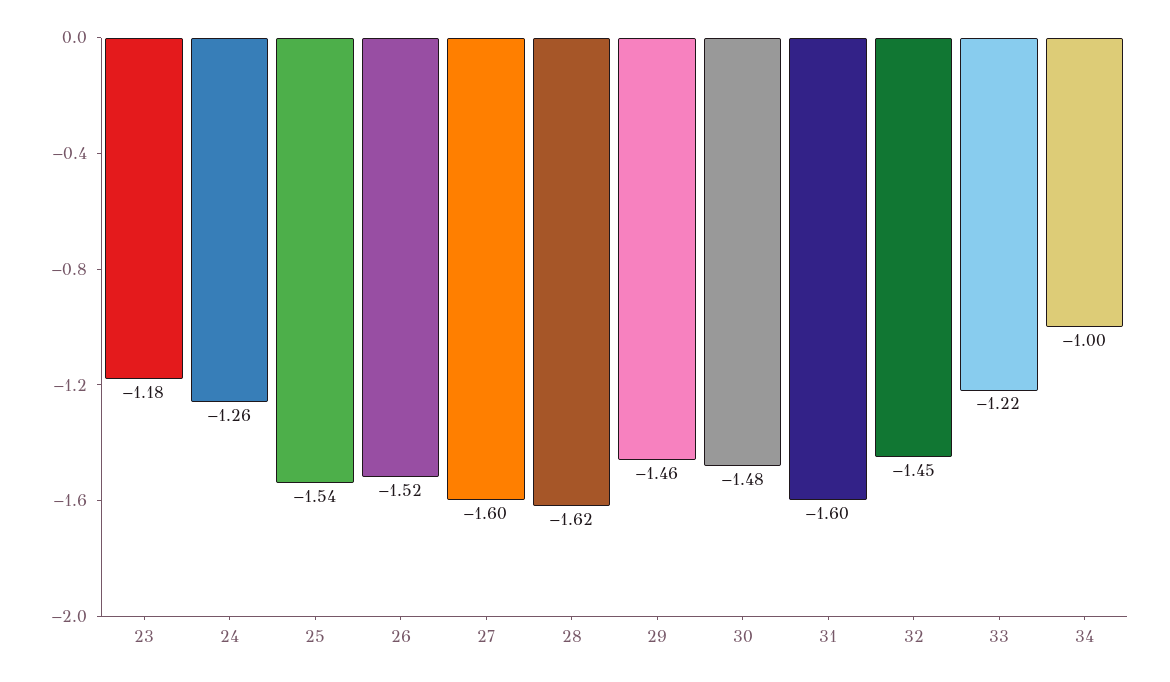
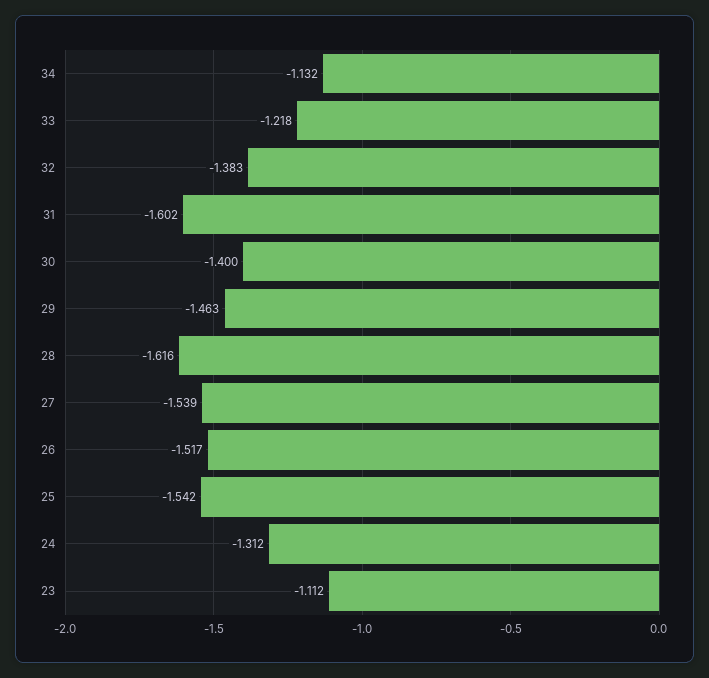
23: -1.18 -> -1.112
24: -1.26 -> -1.312
27: -1.6 -> -1.539
30: -1.48 -> -1.4
32: -1.45 -> -1.383
34: -1 -> -1.132

